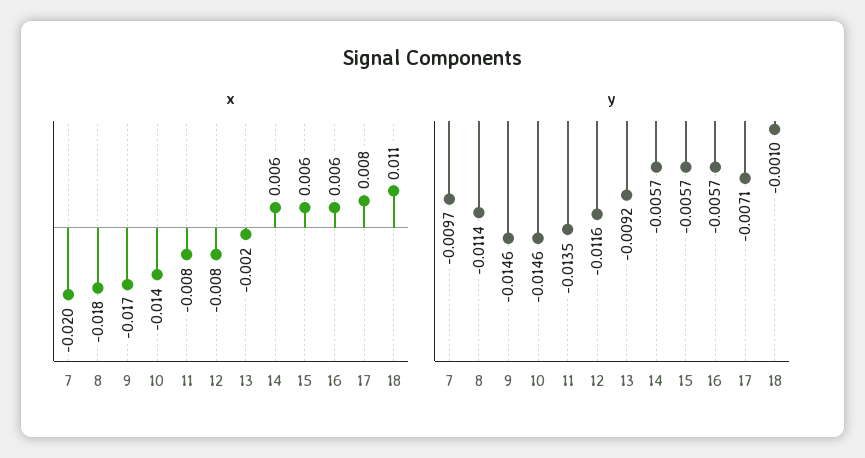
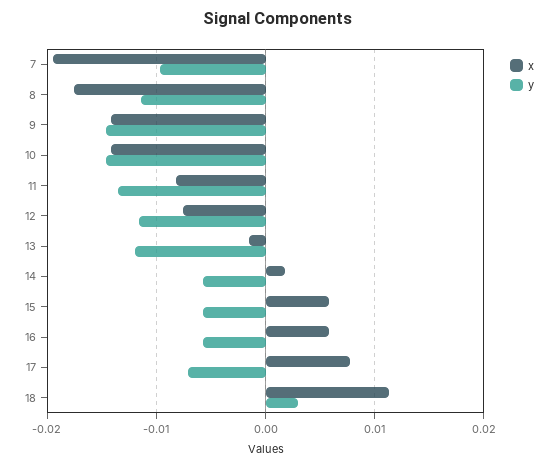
x, 9: -0.017 -> -0.014
x, 14: 0.006 -> 0.002
y, 13: -0.0092 -> -0.012
y, 18: -0.001 -> 0.003

